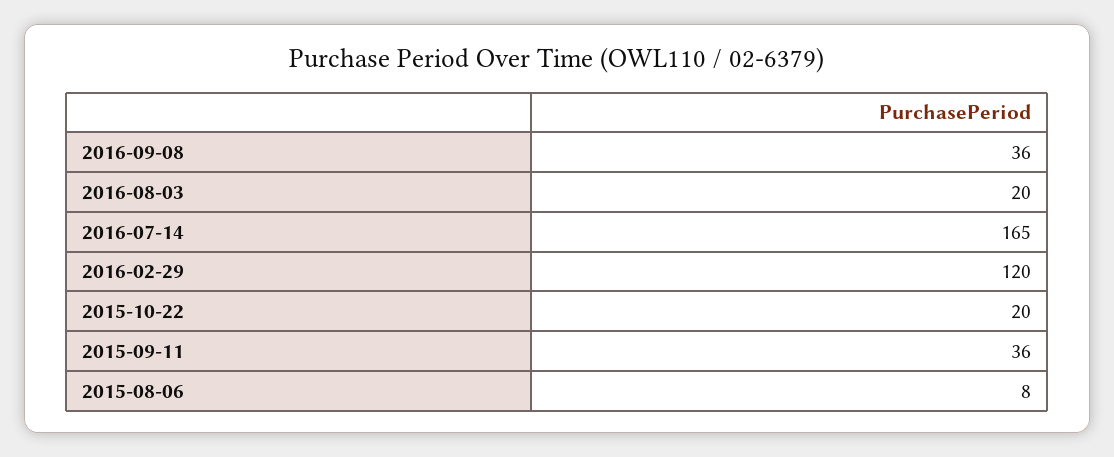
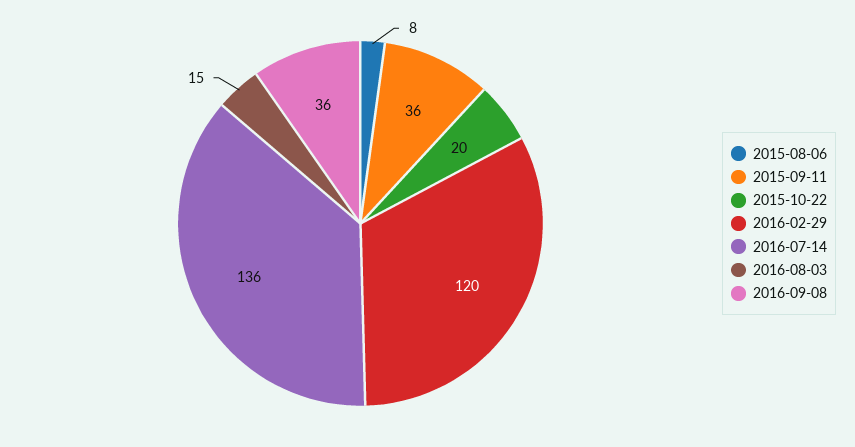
2016-08-03: 20 -> 15
2016-07-14: 165 -> 136

